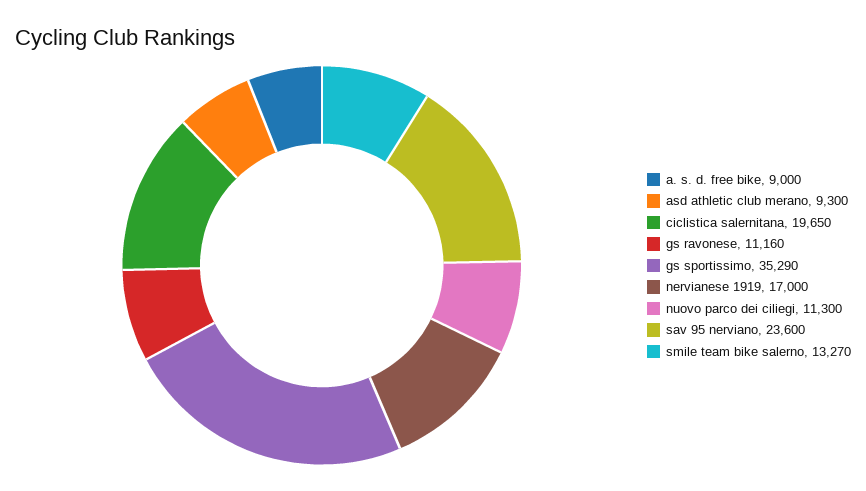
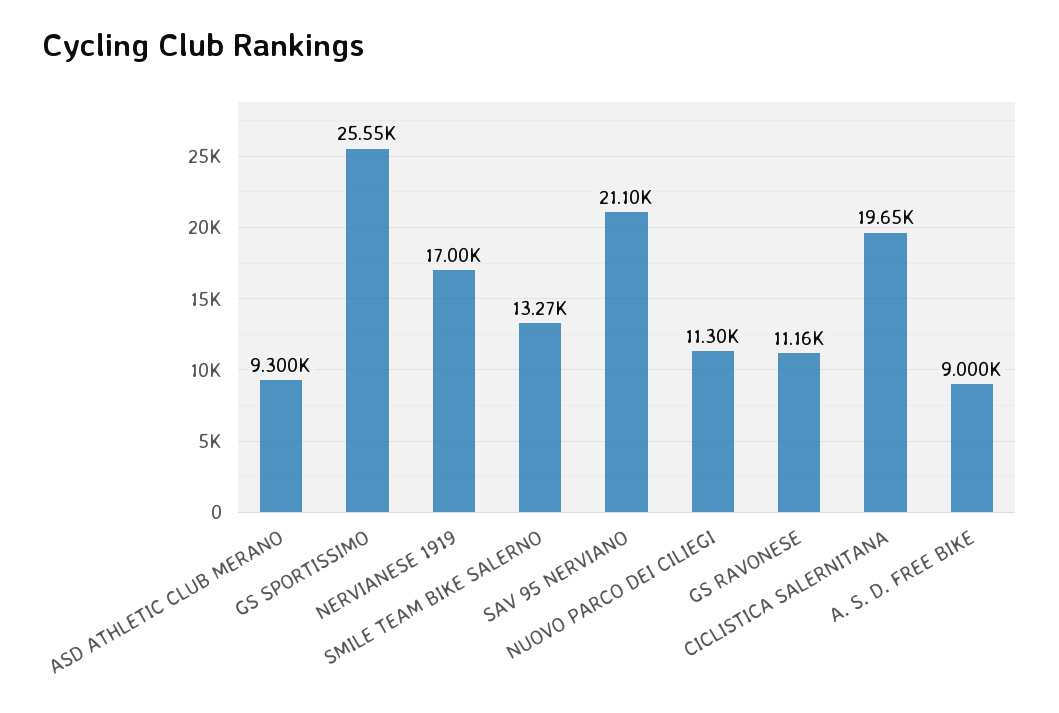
gs sportissimo: 35290 -> 25550
sav 95 nerviano: 23600 -> 21100

